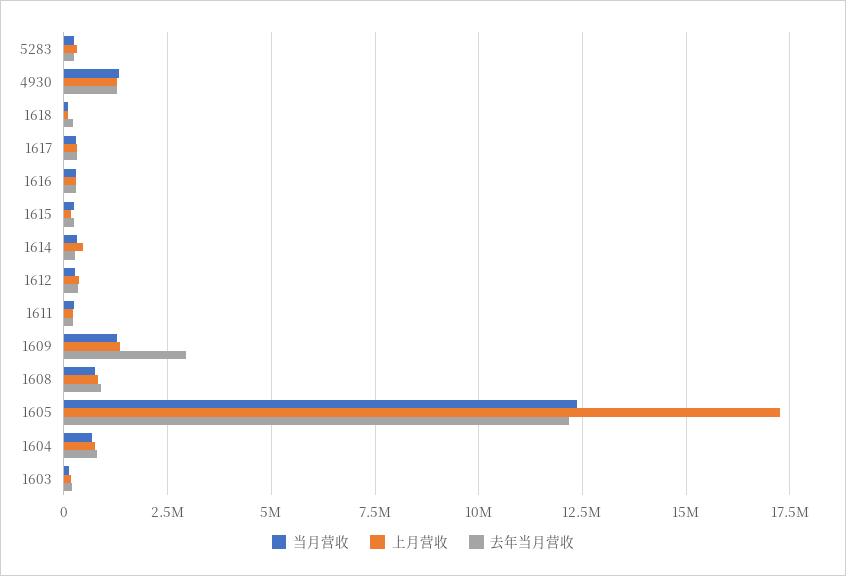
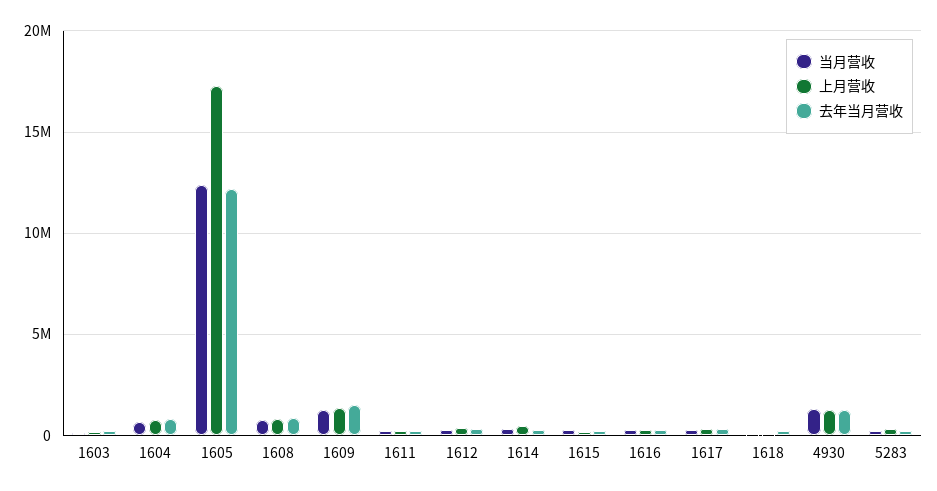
去年当月营收, 1609: 3000000 -> 1500000

